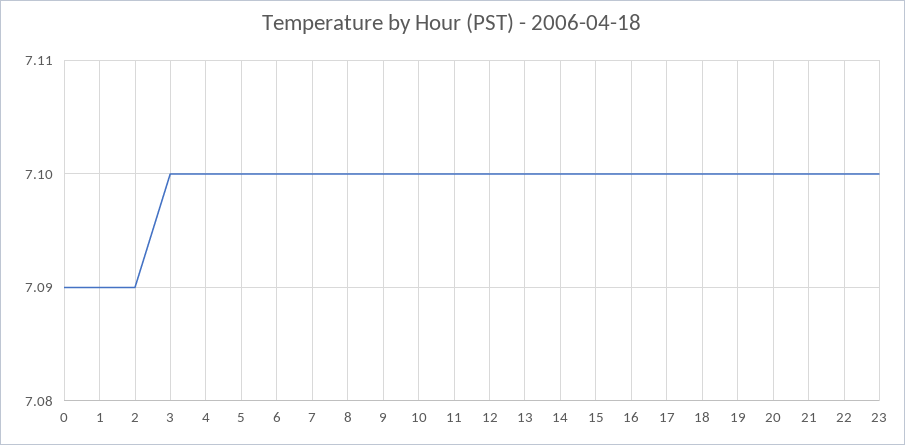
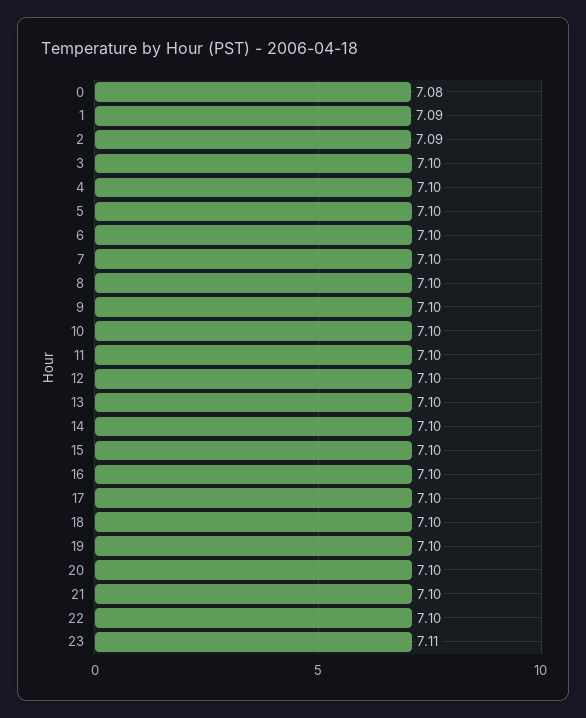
0: 7.09 -> 7.08
23: 7.1 -> 7.11

